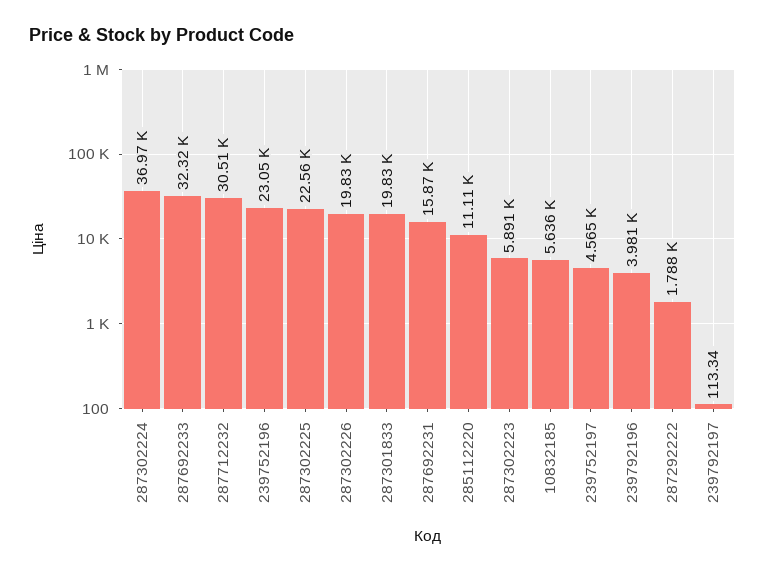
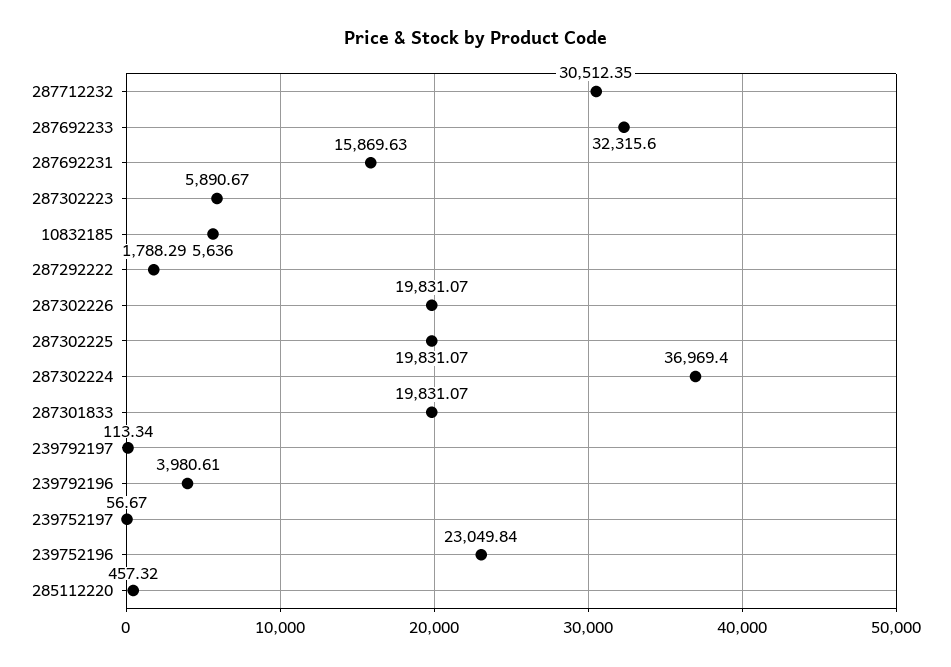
287302225: 22560 -> 19831.07
285112220: 11110 -> 457.32
239752197: 4565 -> 56.67

